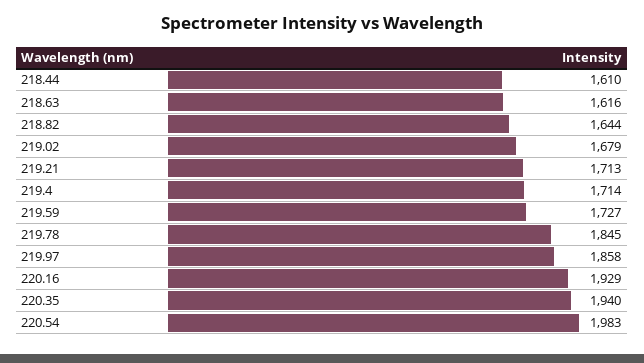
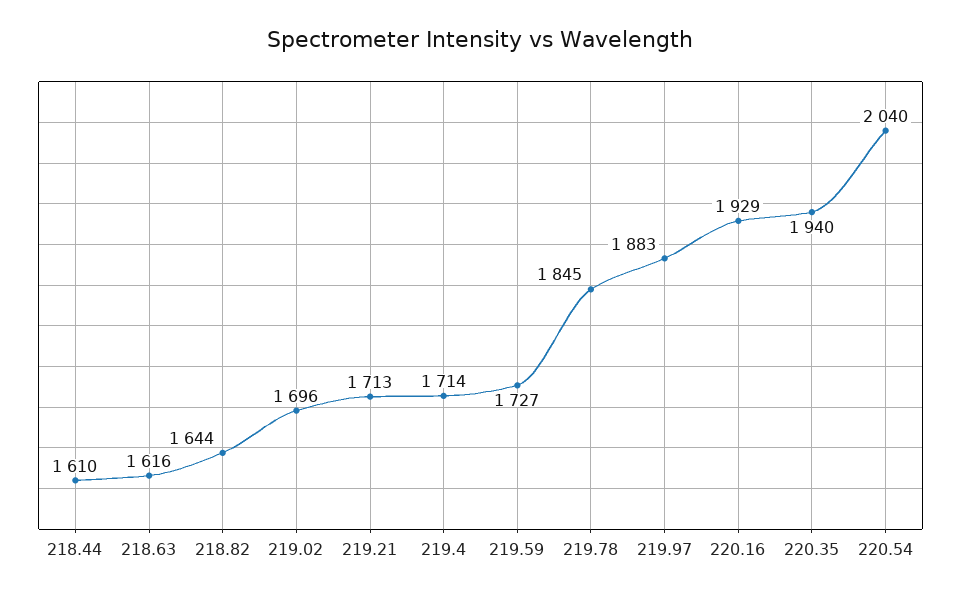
219.02: 1679 -> 1696
219.97: 1858 -> 1883
220.54: 1983 -> 2040

